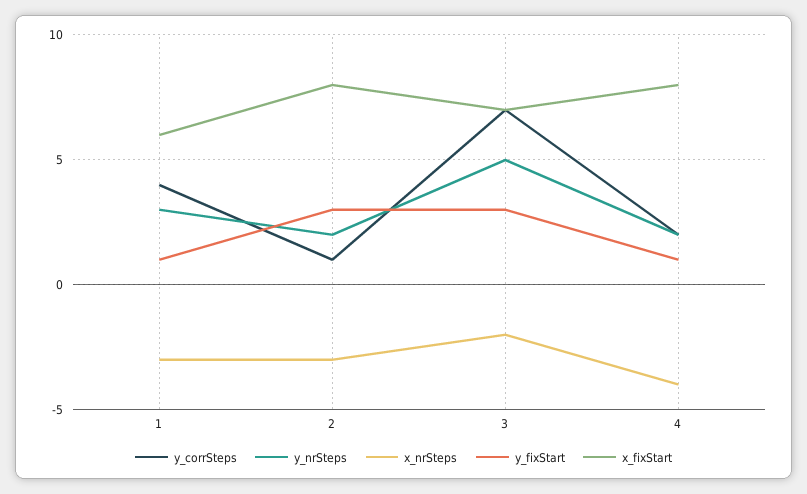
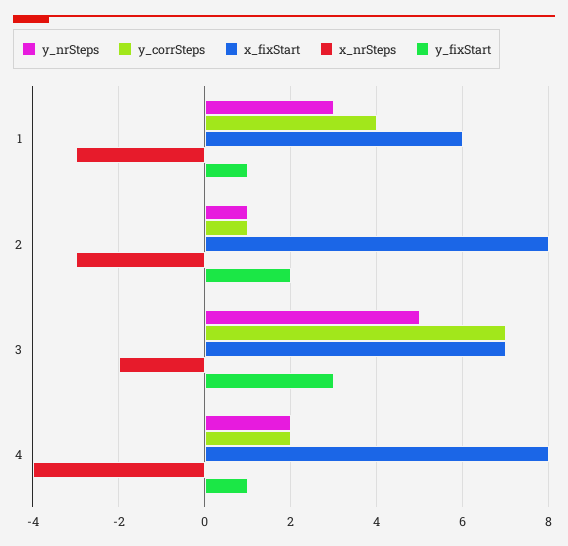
y_nrSteps, 2: 2 -> 1
y_fixStart, 2: 3 -> 2

